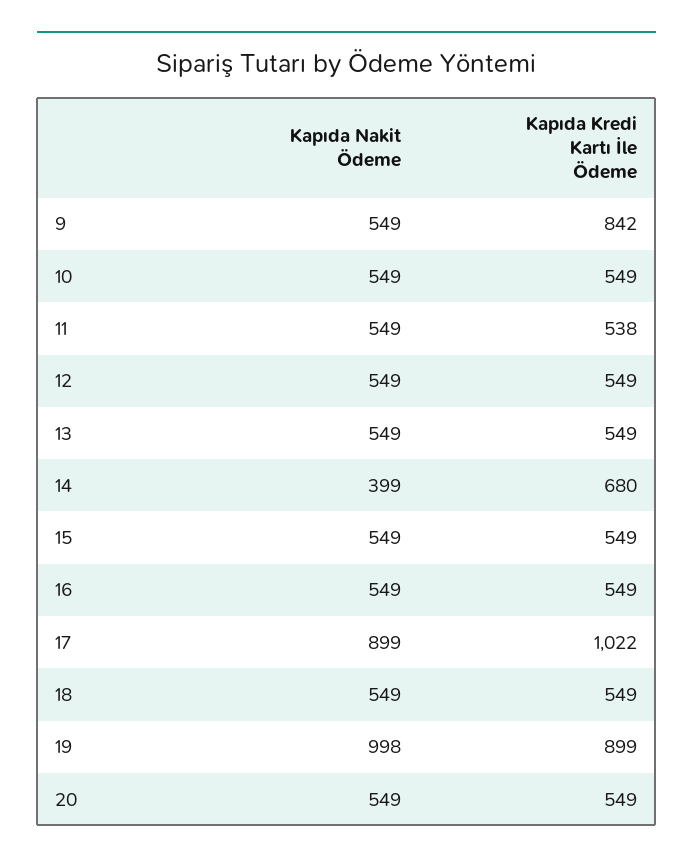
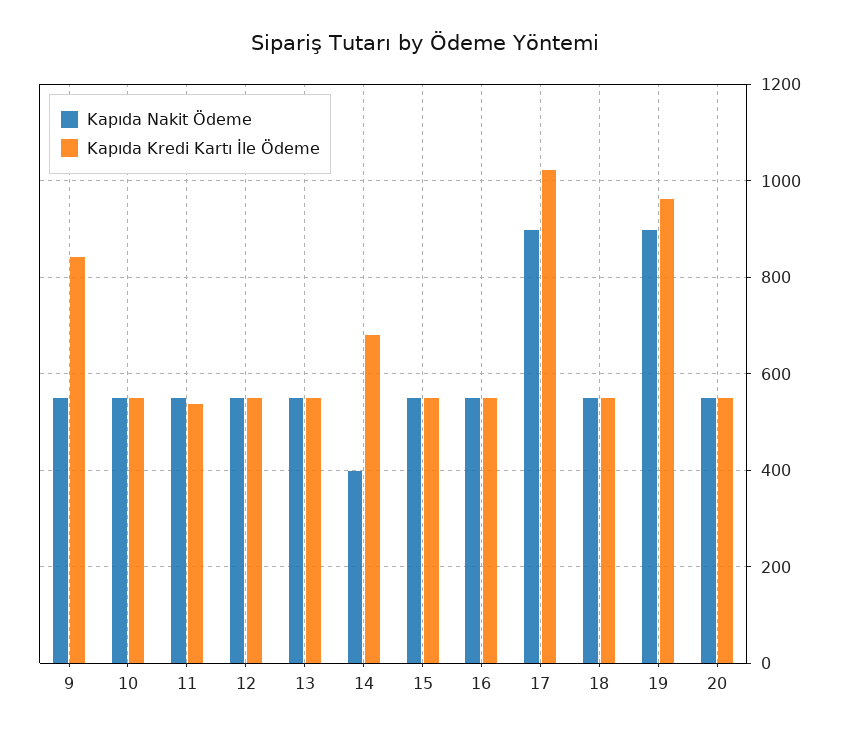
Kapıda Nakit Ödeme, 19: 998 -> 900
Kapıda Kredi Kartı İle Ödeme, 19: 899 -> 960

